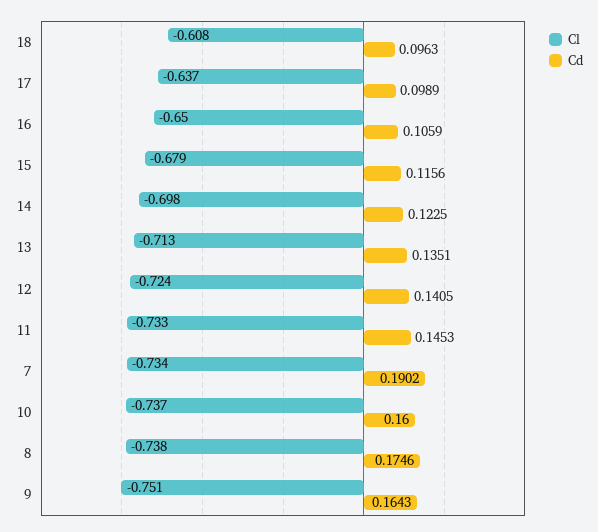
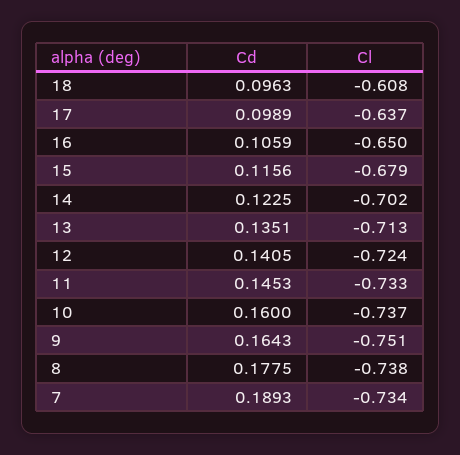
Cl, 14: -0.698 -> -0.702
Cd, 7: 0.1902 -> 0.1893
Cd, 8: 0.1746 -> 0.1775

